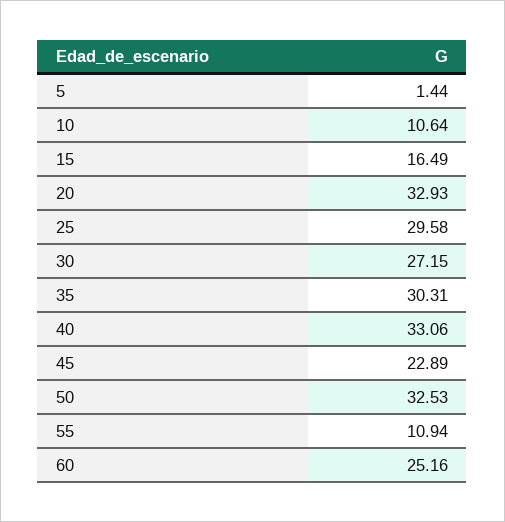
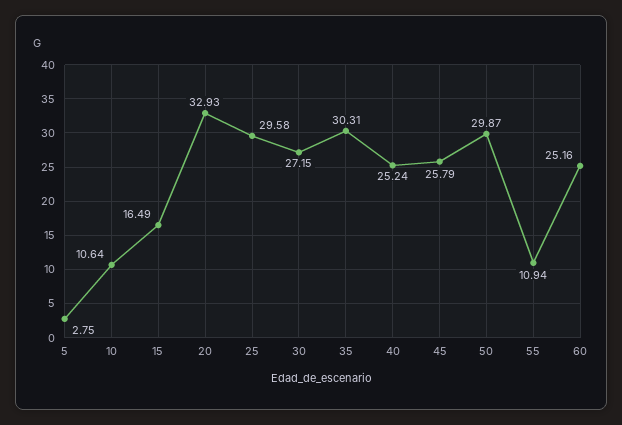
5: 1.44 -> 2.75
40: 33.06 -> 25.24
45: 22.89 -> 25.79
50: 32.53 -> 29.87

